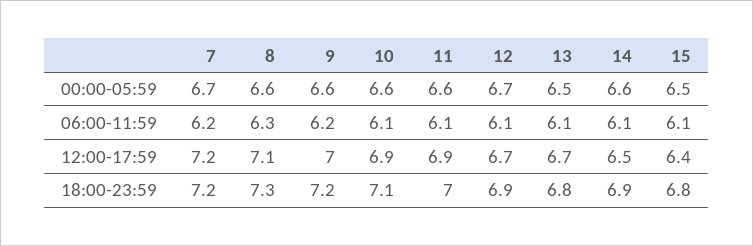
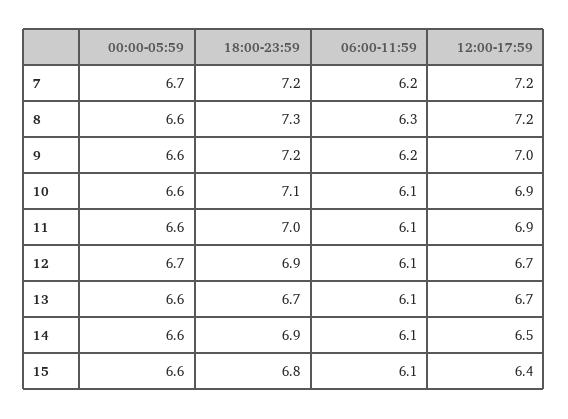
13, 00:00-05:59: 6.5 -> 6.6
15, 00:00-05:59: 6.5 -> 6.6
8, 12:00-17:59: 7.1 -> 7.2
13, 18:00-23:59: 6.8 -> 6.7

